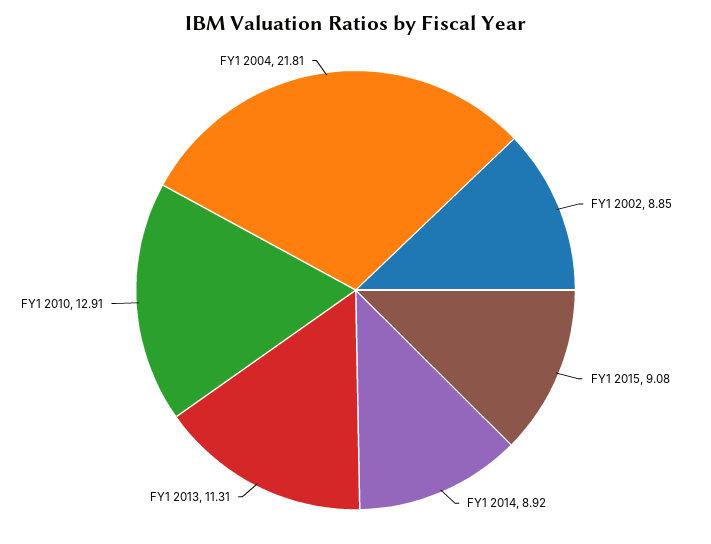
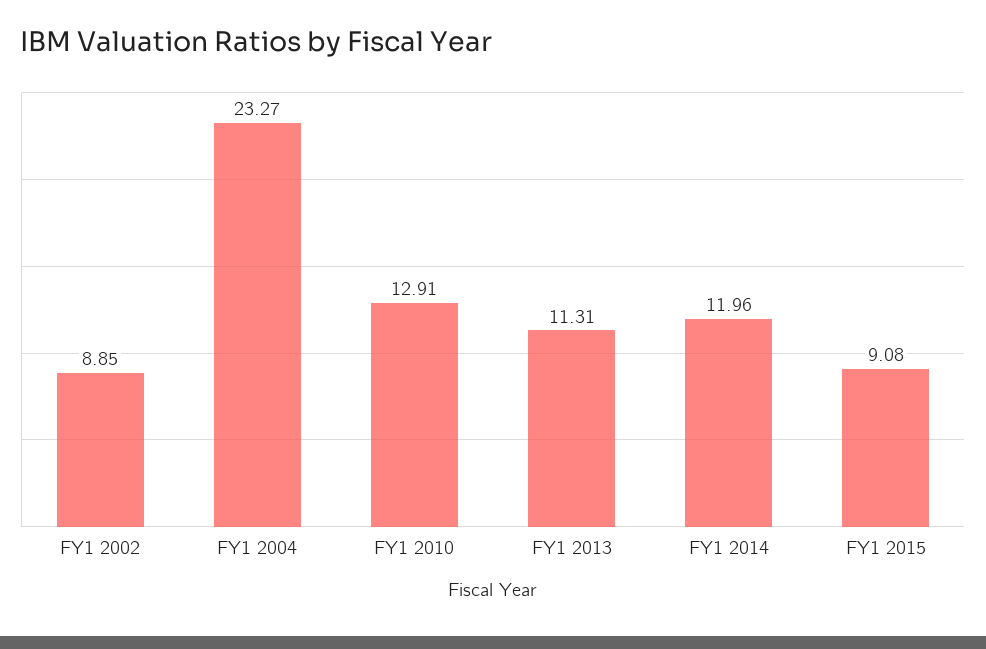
FY1 2014: 8.92 -> 11.96
FY1 2004: 21.81 -> 23.27

